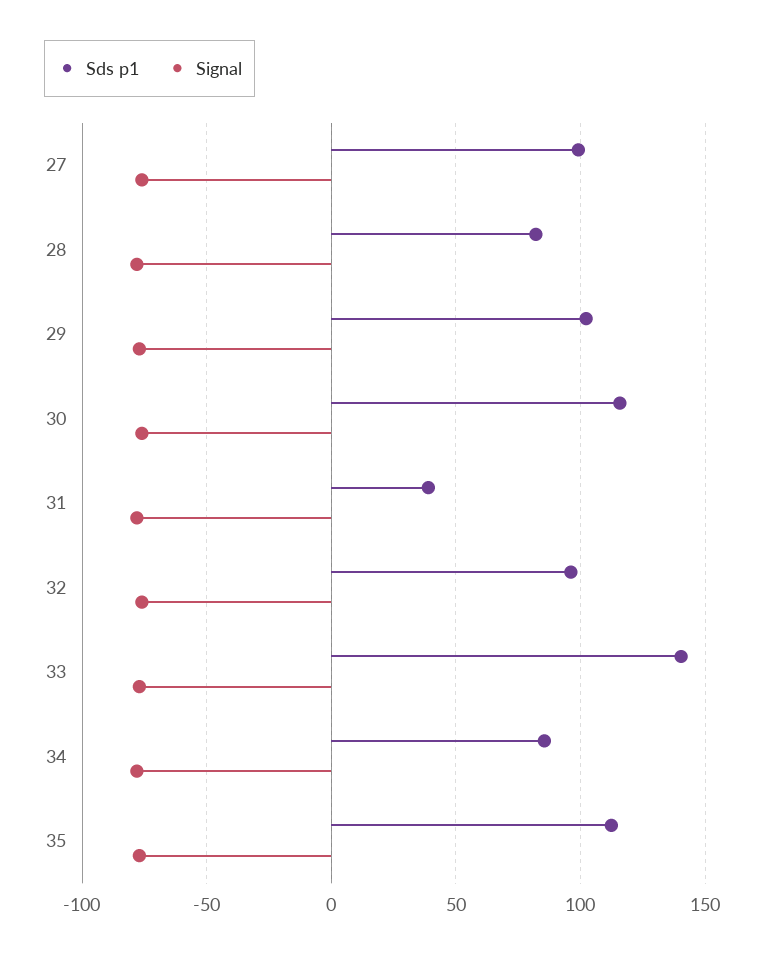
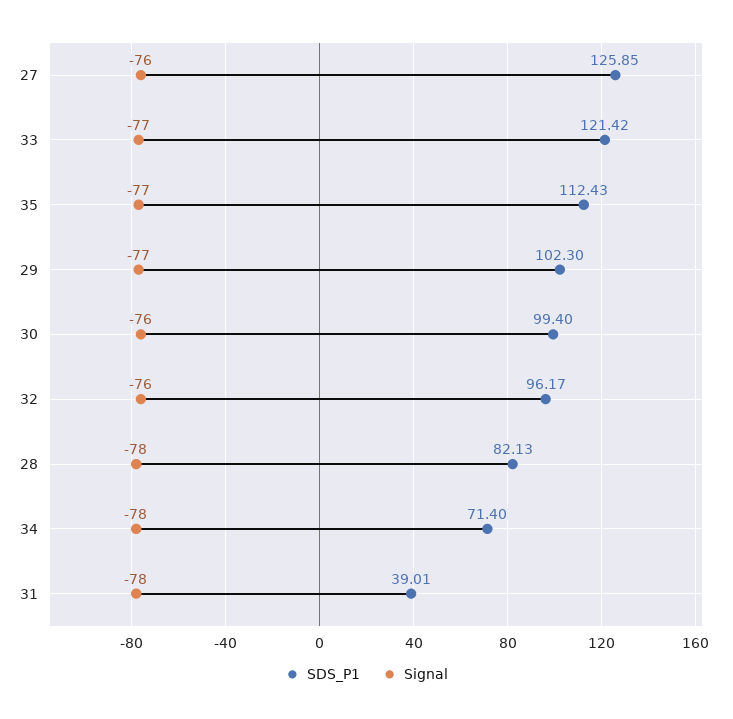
Sds p1, 27: 100 -> 125.85
Sds p1, 30: 115 -> 99.4
Sds p1, 33: 140 -> 121.42
Sds p1, 34: 85 -> 71.4

